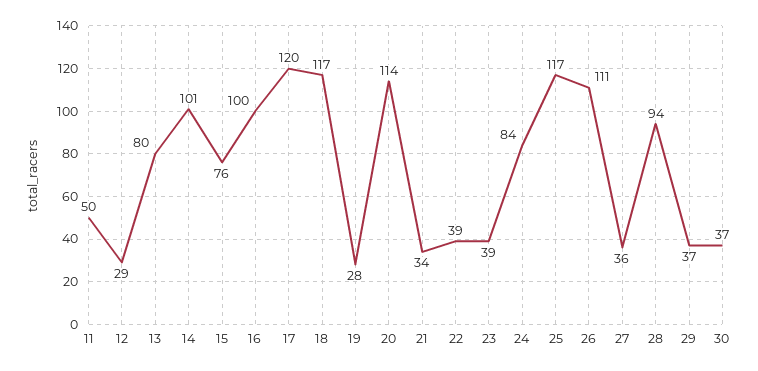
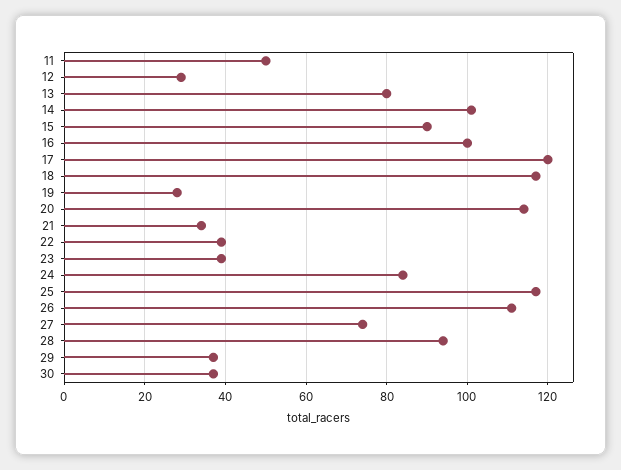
15: 76 -> 90
27: 36 -> 75

